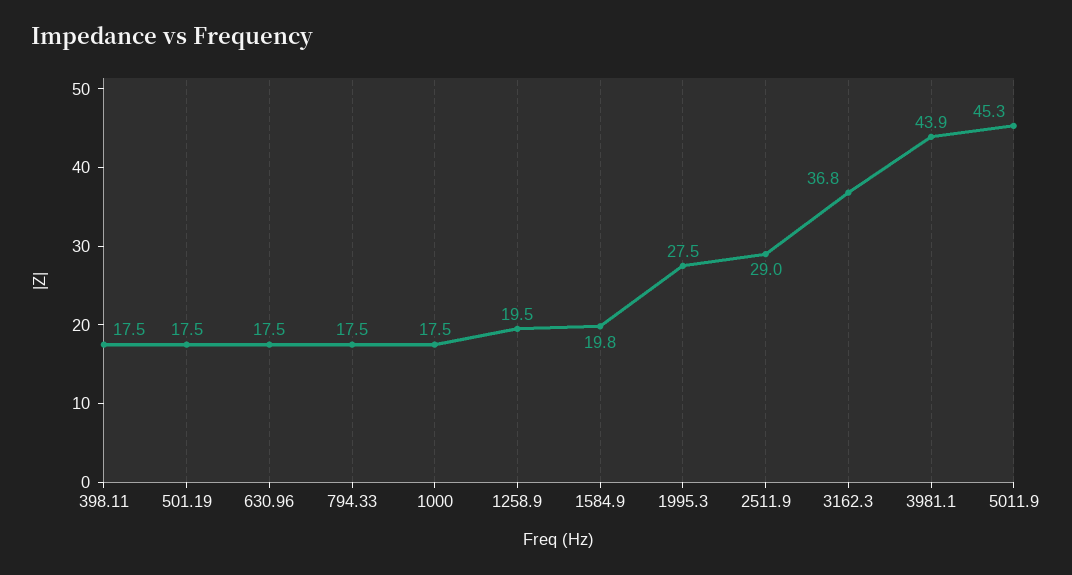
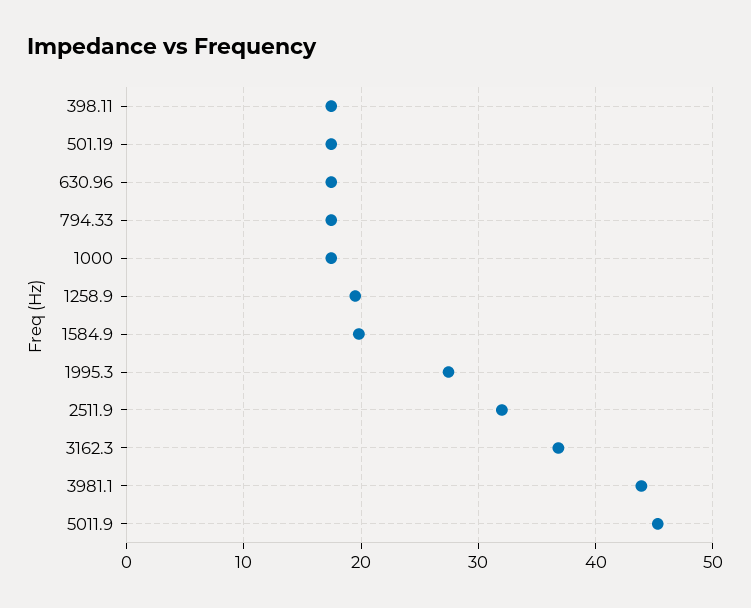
2511.9: 29 -> 32

